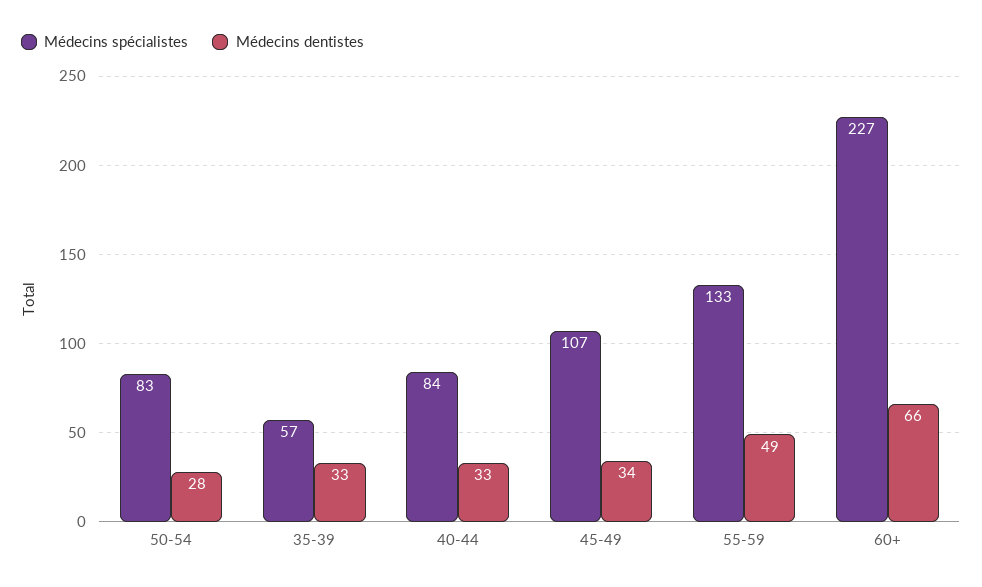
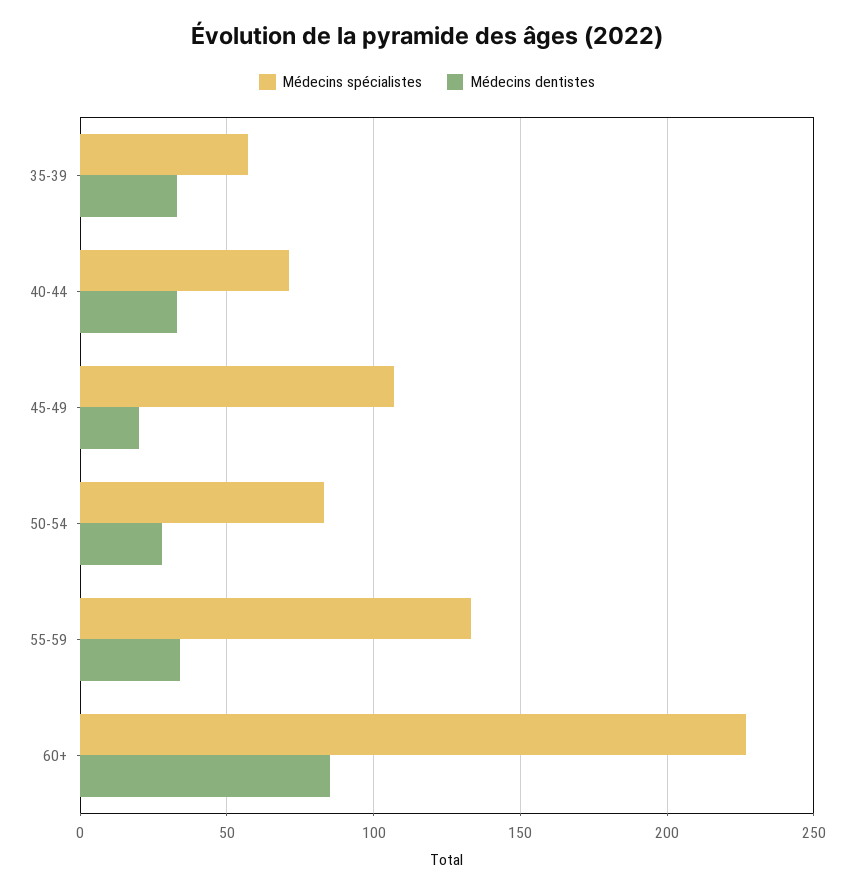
Médecins spécialistes, 40-44: 84 -> 70
Médecins dentistes, 45-49: 34 -> 20
Médecins dentistes, 55-59: 49 -> 35
Médecins dentistes, 60+: 66 -> 85

